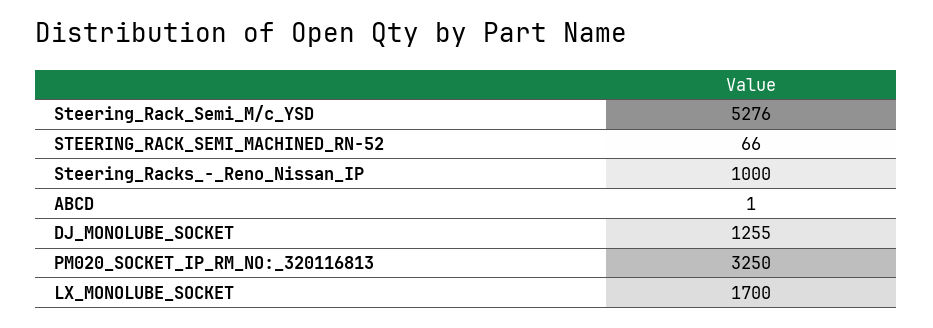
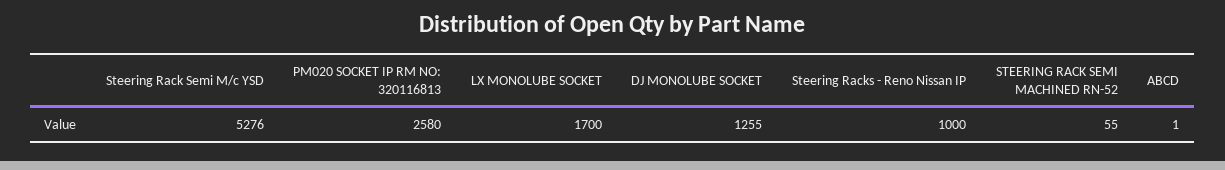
STEERING_RACK_SEMI_MACHINED_RN-52: 66 -> 55
PM020_SOCKET_IP_RM_NO:_320116813: 3250 -> 2580

